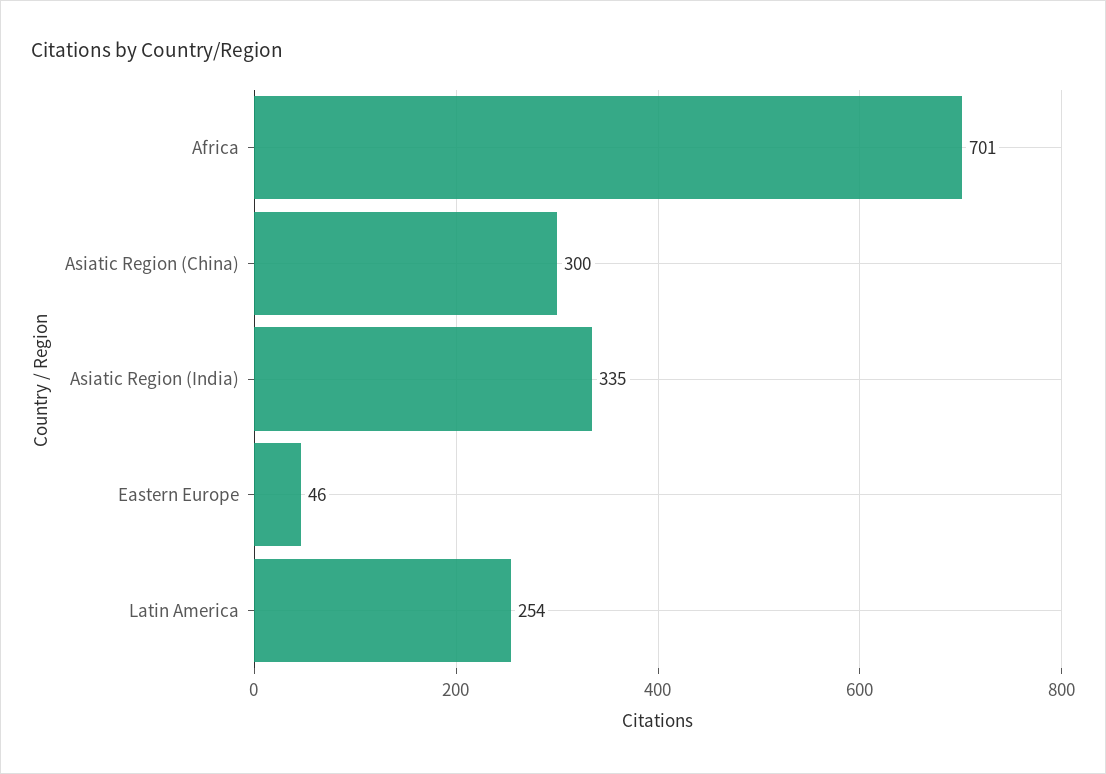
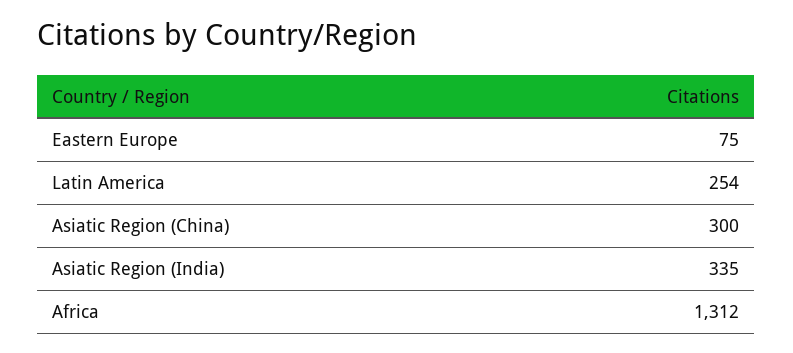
Africa: 701 -> 1312
Eastern Europe: 46 -> 75

